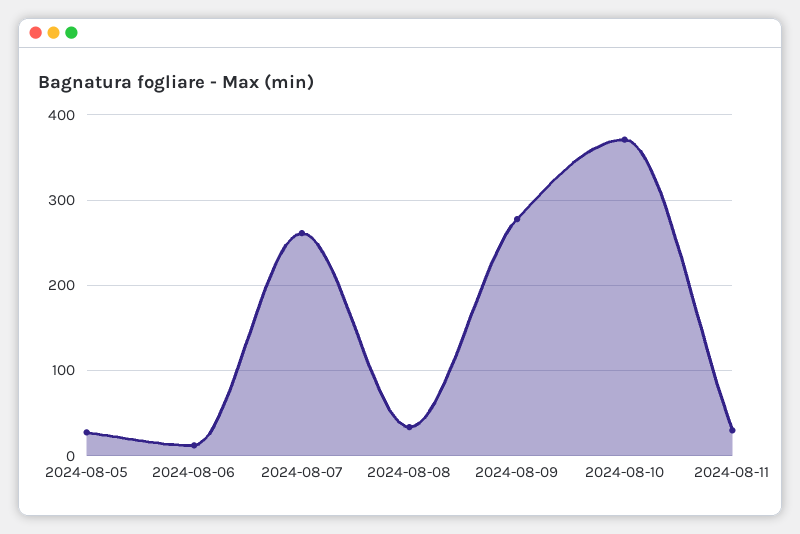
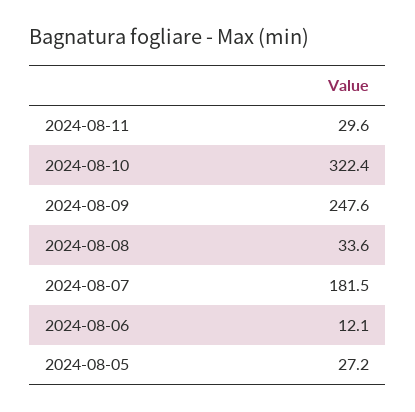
2024-08-07: 260 -> 181.5
2024-08-09: 280 -> 247.6
2024-08-10: 370 -> 322.4

